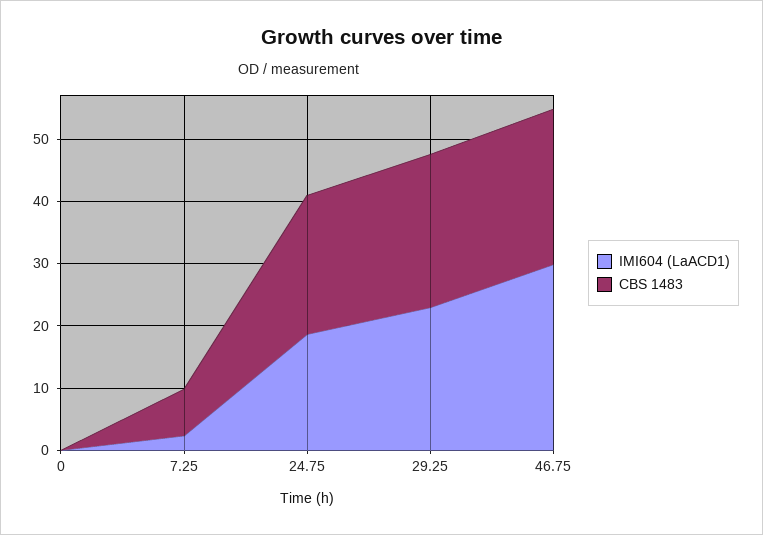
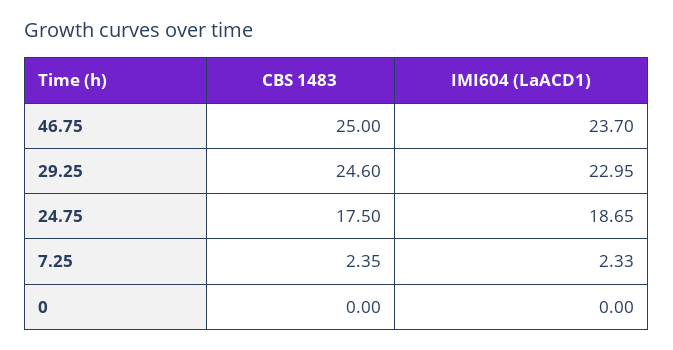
CBS 1483, 7.25: 8 -> 2.35
CBS 1483, 24.75: 22 -> 17.5
IMI604 (LaACD1), 46.75: 30 -> 23.7

